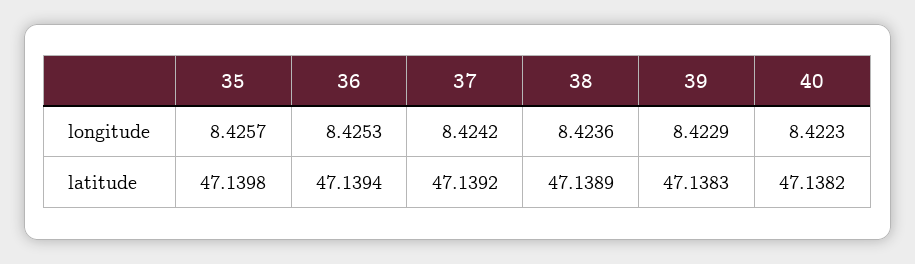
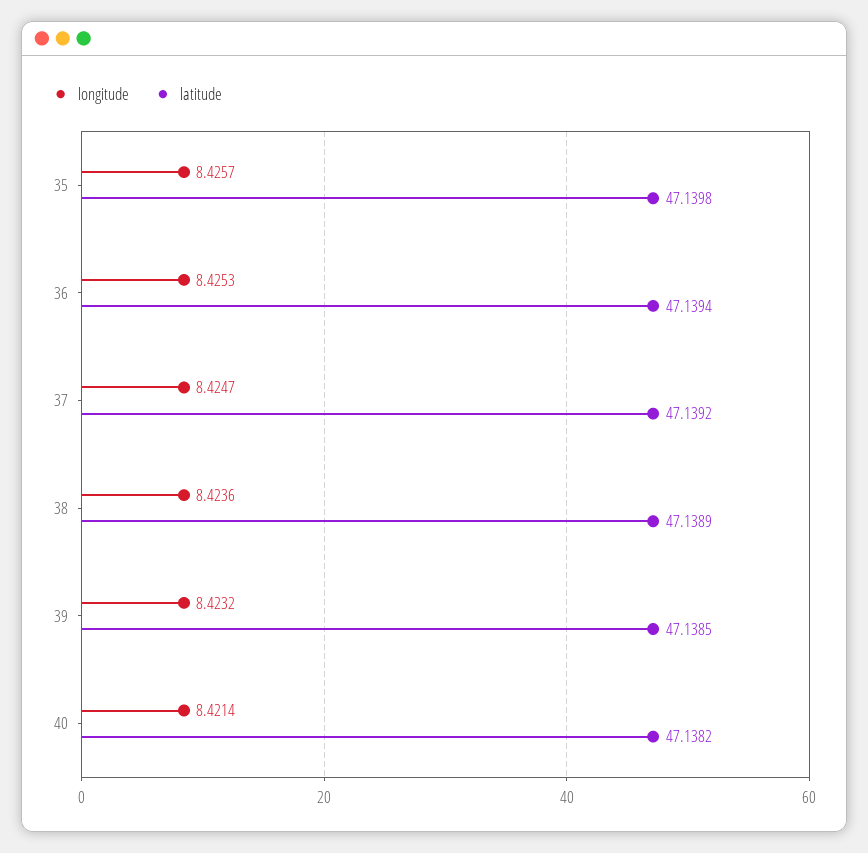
longitude, 37: 8.4242 -> 8.4247
longitude, 39: 8.4229 -> 8.4232
longitude, 40: 8.4223 -> 8.4214
latitude, 39: 47.1383 -> 47.1385

